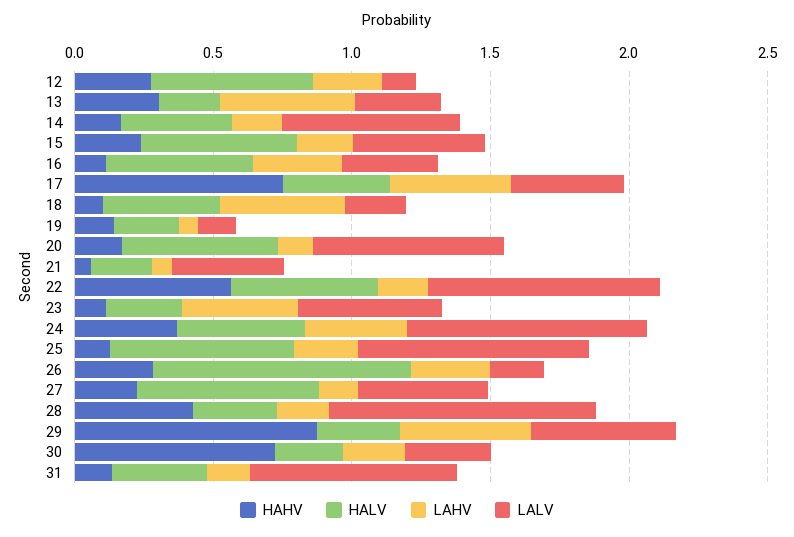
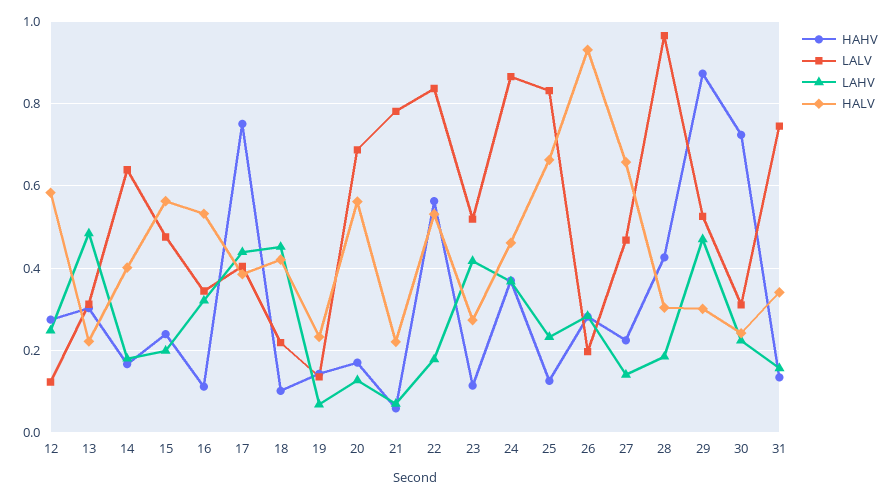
LALV, 21: 0.4 -> 0.78

